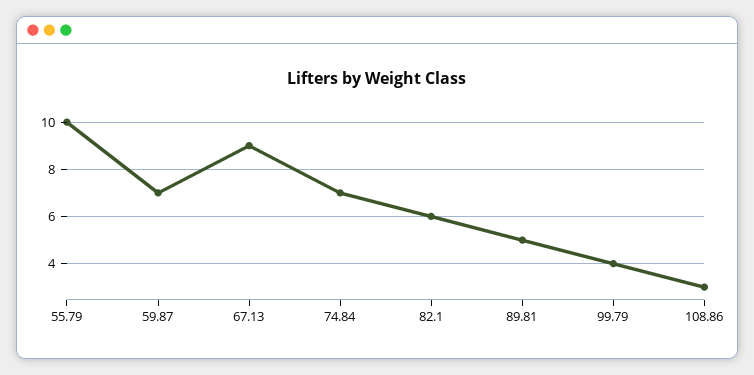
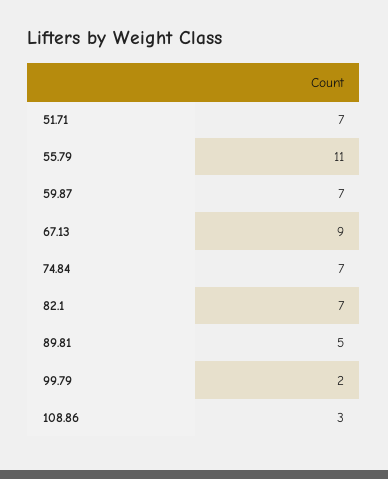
55.79: 10 -> 11
82.1: 6 -> 7
99.79: 4 -> 2
51.71: none -> 7

